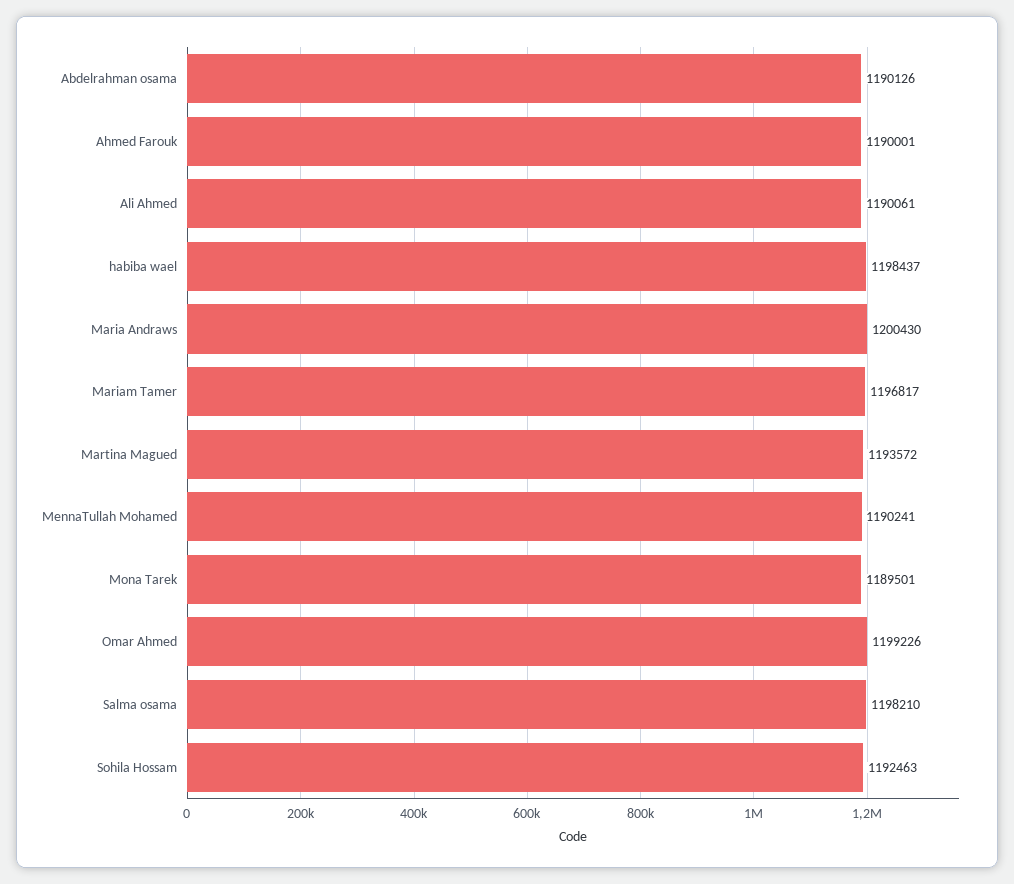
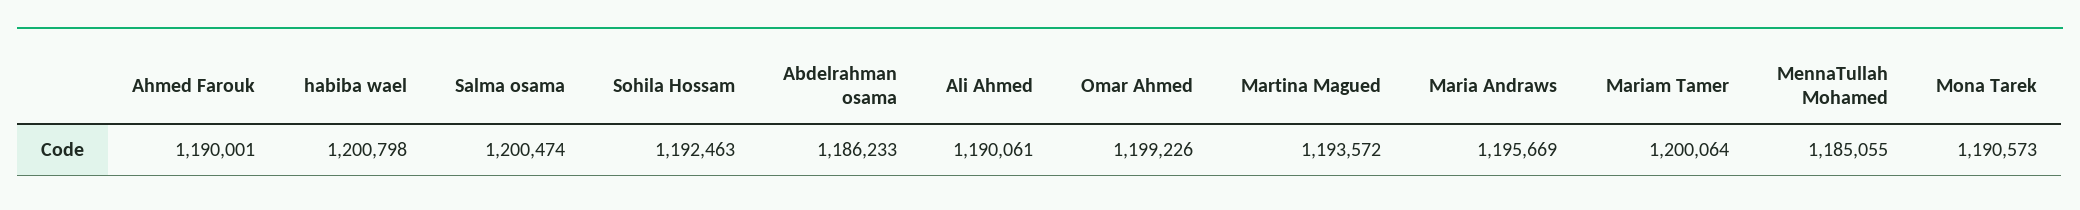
Abdelrahman osama: 1190126 -> 1186233
habiba wael: 1198437 -> 1200798
Maria Andraws: 1200430 -> 1195669
Mariam Tamer: 1196817 -> 1200064
MennaTullah Mohamed: 1190241 -> 1185055
Mona Tarek: 1189501 -> 1190573
Salma osama: 1198210 -> 1200474

